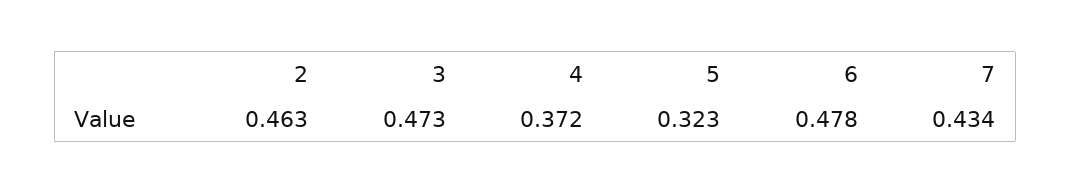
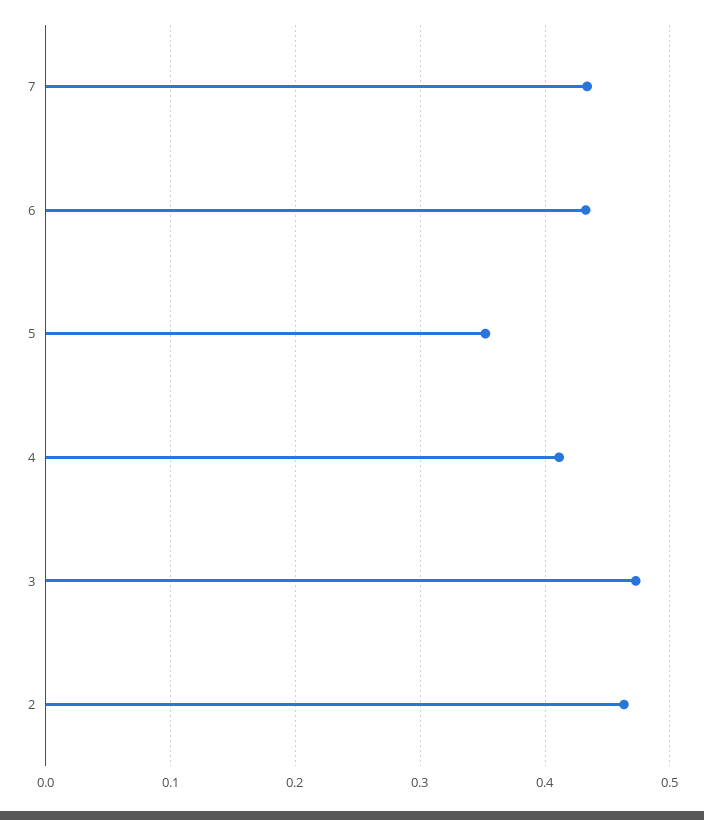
4: 0.372 -> 0.41
5: 0.323 -> 0.35
6: 0.478 -> 0.43

